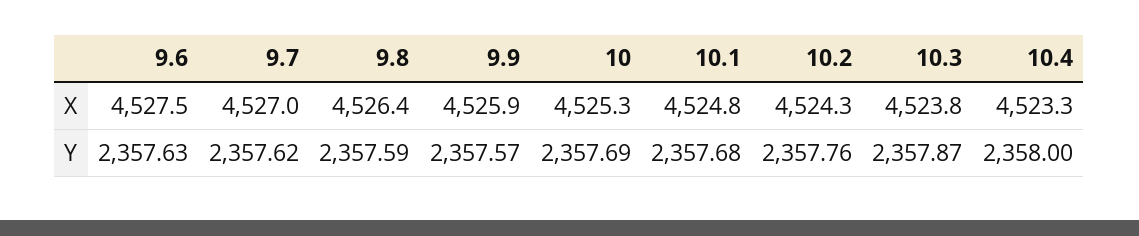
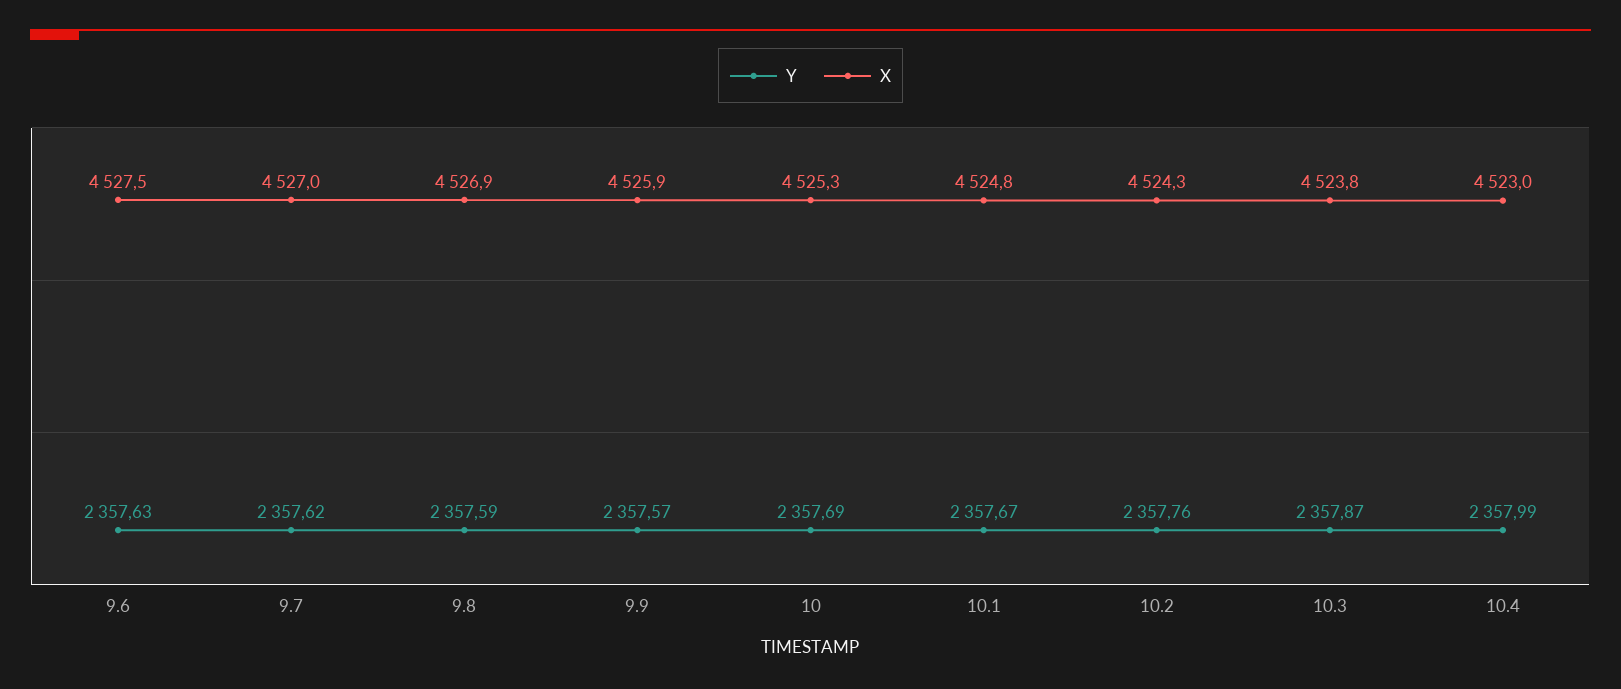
X, 9.8: 4526.4 -> 4526.9
X, 10.4: 4523.3 -> 4523
Y, 10.1: 2357.68 -> 2357.67
Y, 10.4: 2358 -> 2357.99

